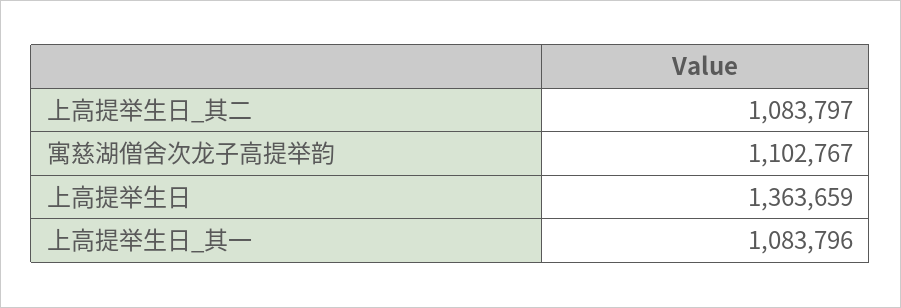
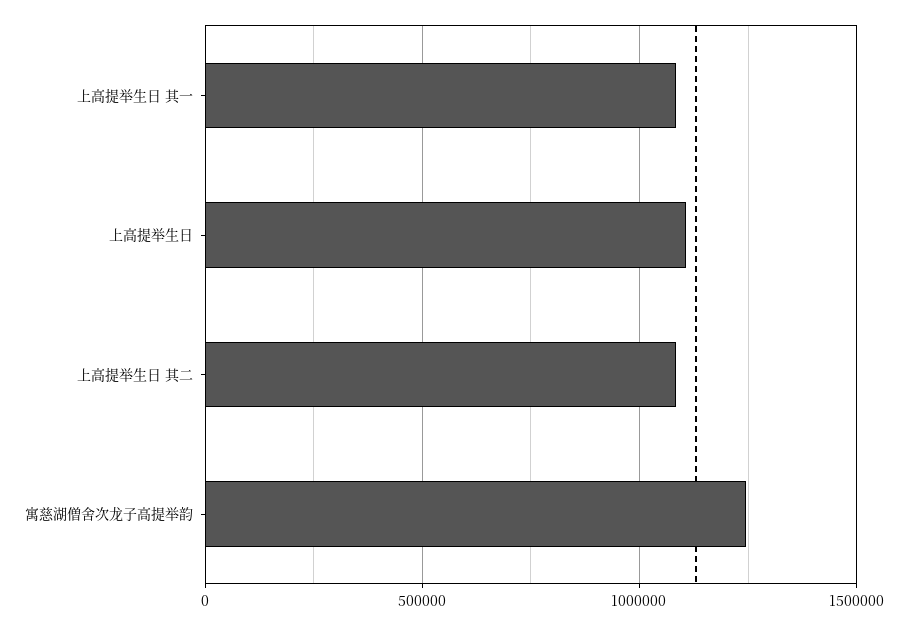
寓慈湖僧舍次龙子高提举韵: 1102767 -> 1250000
上高提举生日: 1363659 -> 1100000

